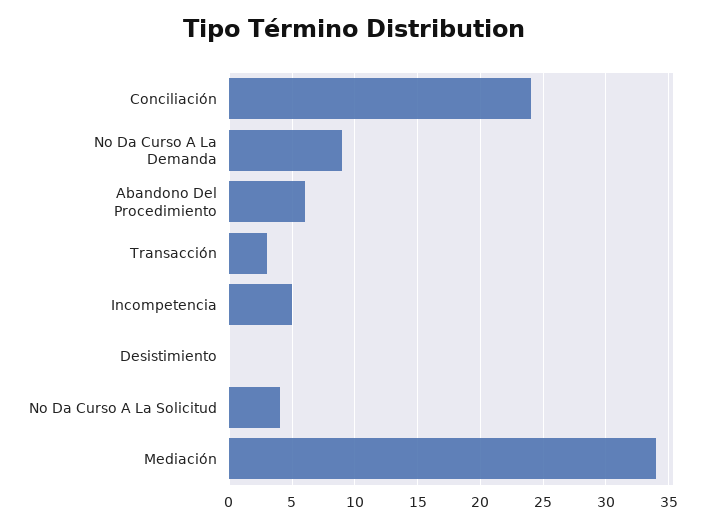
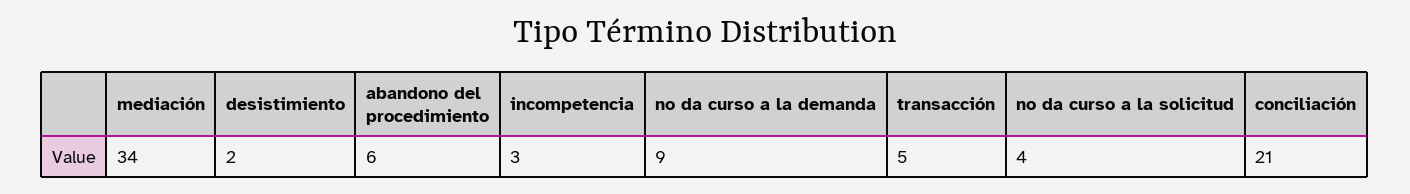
Conciliación: 24 -> 21
Transacción: 3 -> 5
Incompetencia: 5 -> 3
Desistimiento: 0 -> 2

